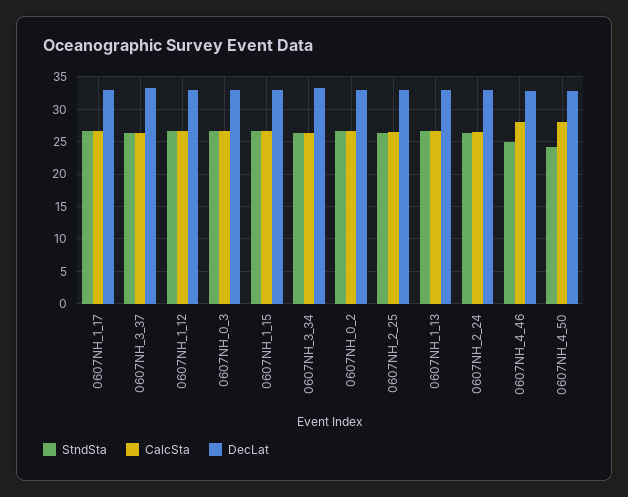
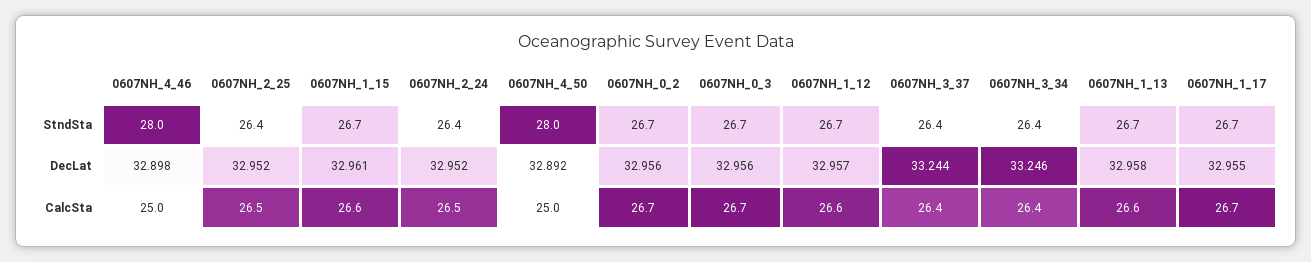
StndSta, 0607NH_4_46: 25 -> 28
CalcSta, 0607NH_4_46: 28 -> 25
StndSta, 0607NH_4_50: 24 -> 28
CalcSta, 0607NH_4_50: 28 -> 25

